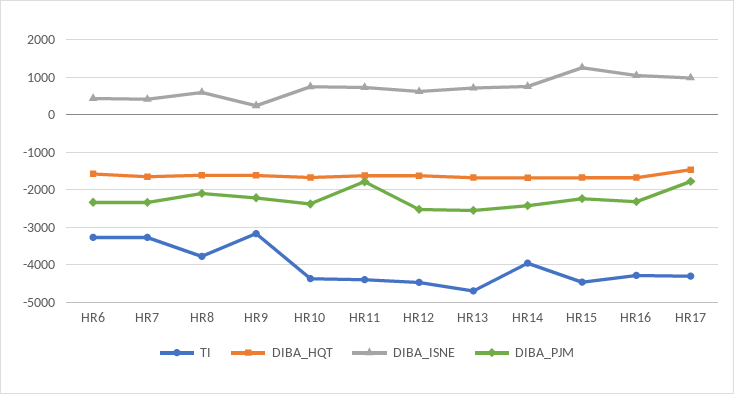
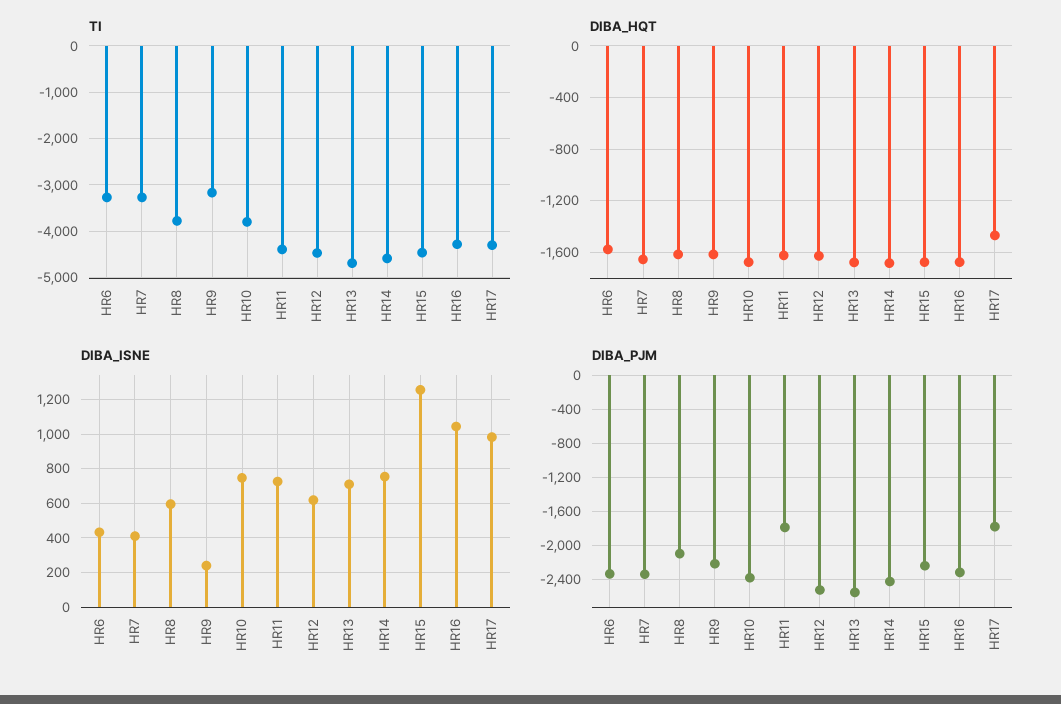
TI, HR10: -4400 -> -3800
TI, HR14: -4000 -> -4600

